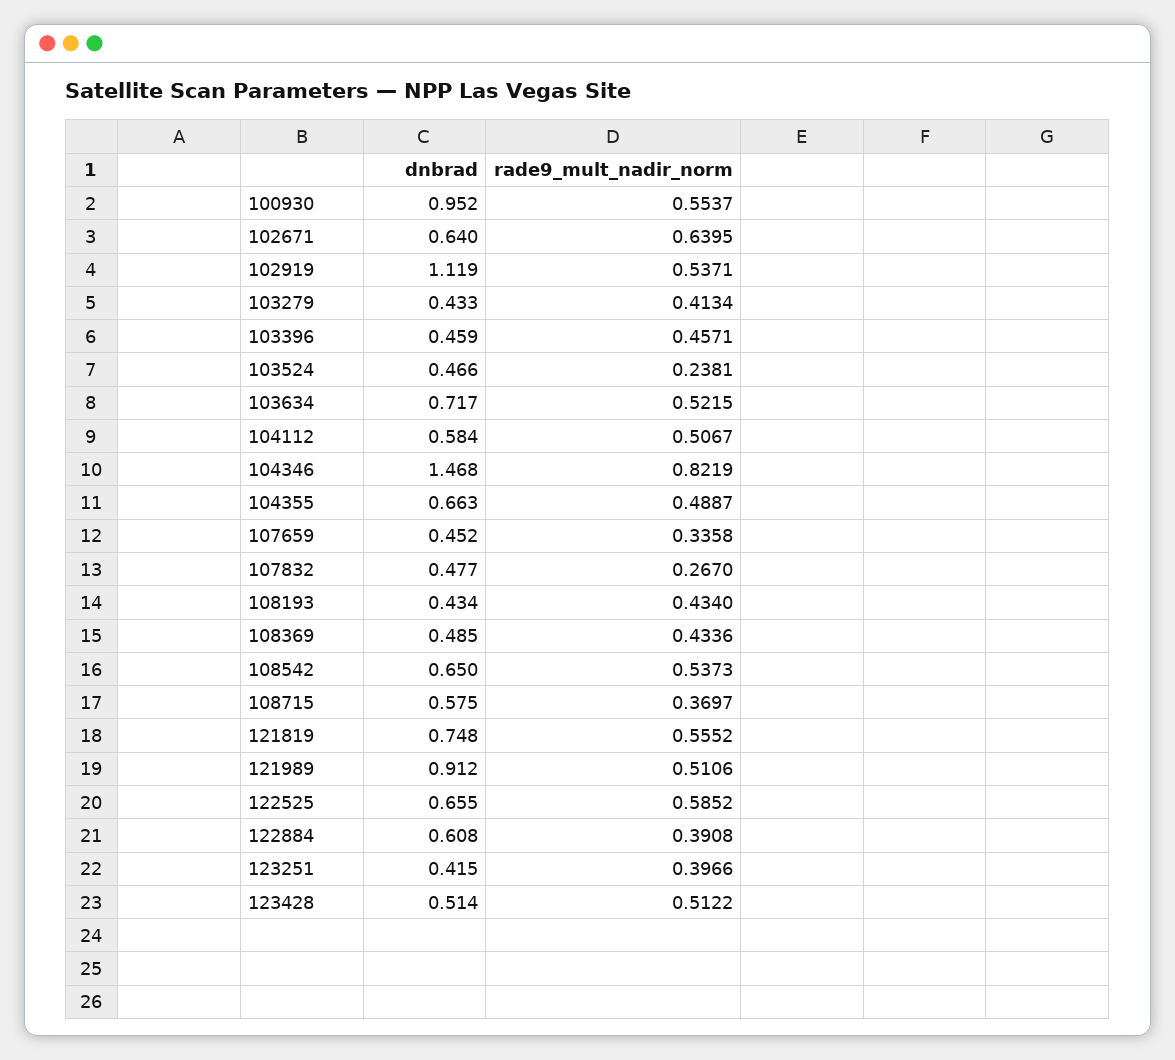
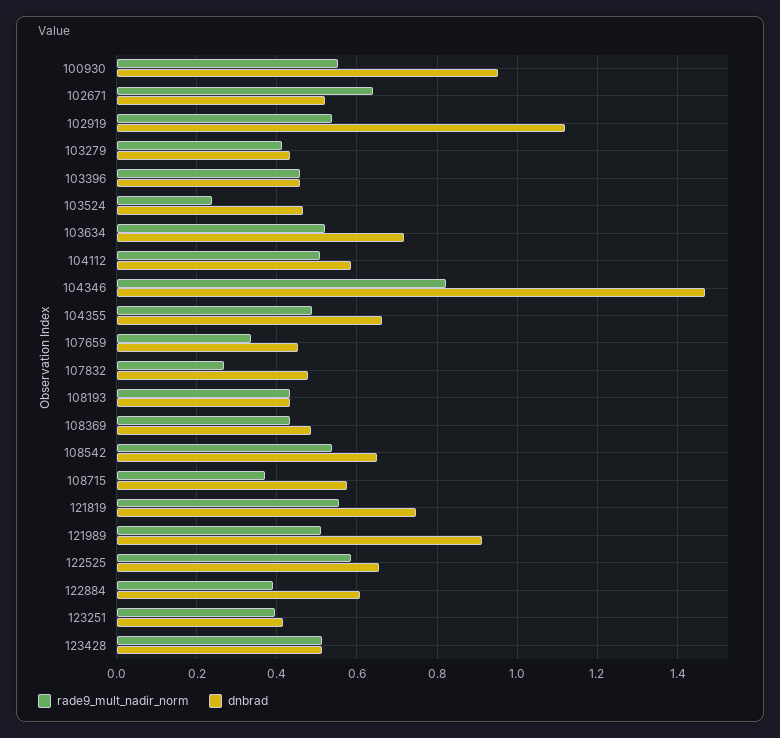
dnbrad, 102671: 0.64 -> 0.52

